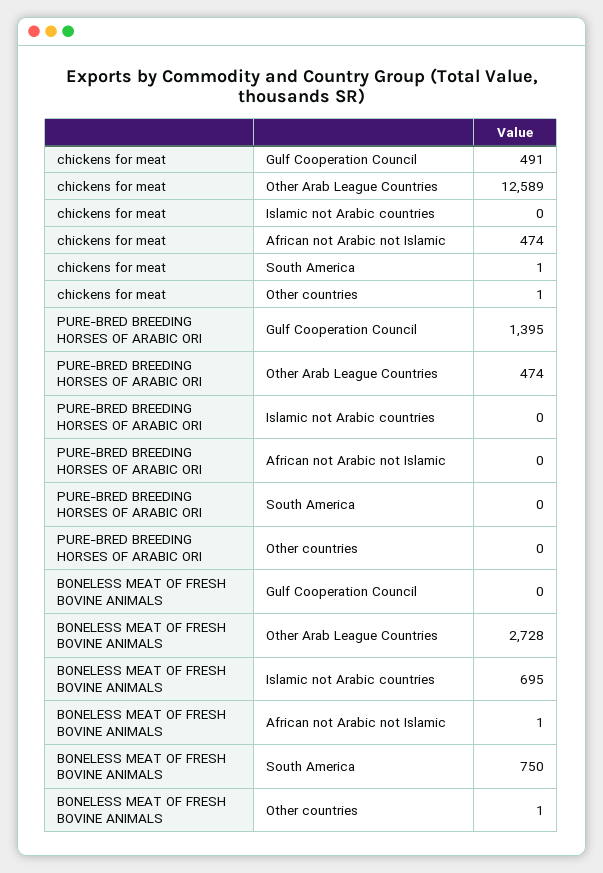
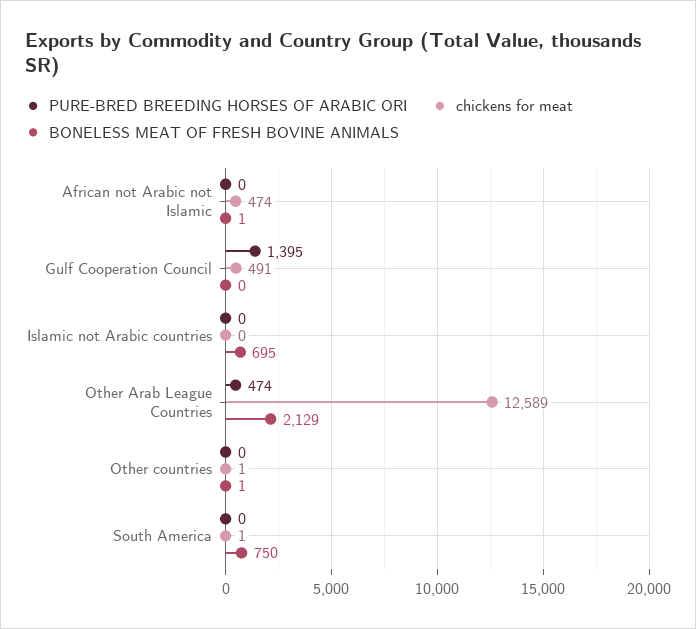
BONELESS MEAT OF FRESH BOVINE ANIMALS, Other Arab League Countries: 2728 -> 2129

